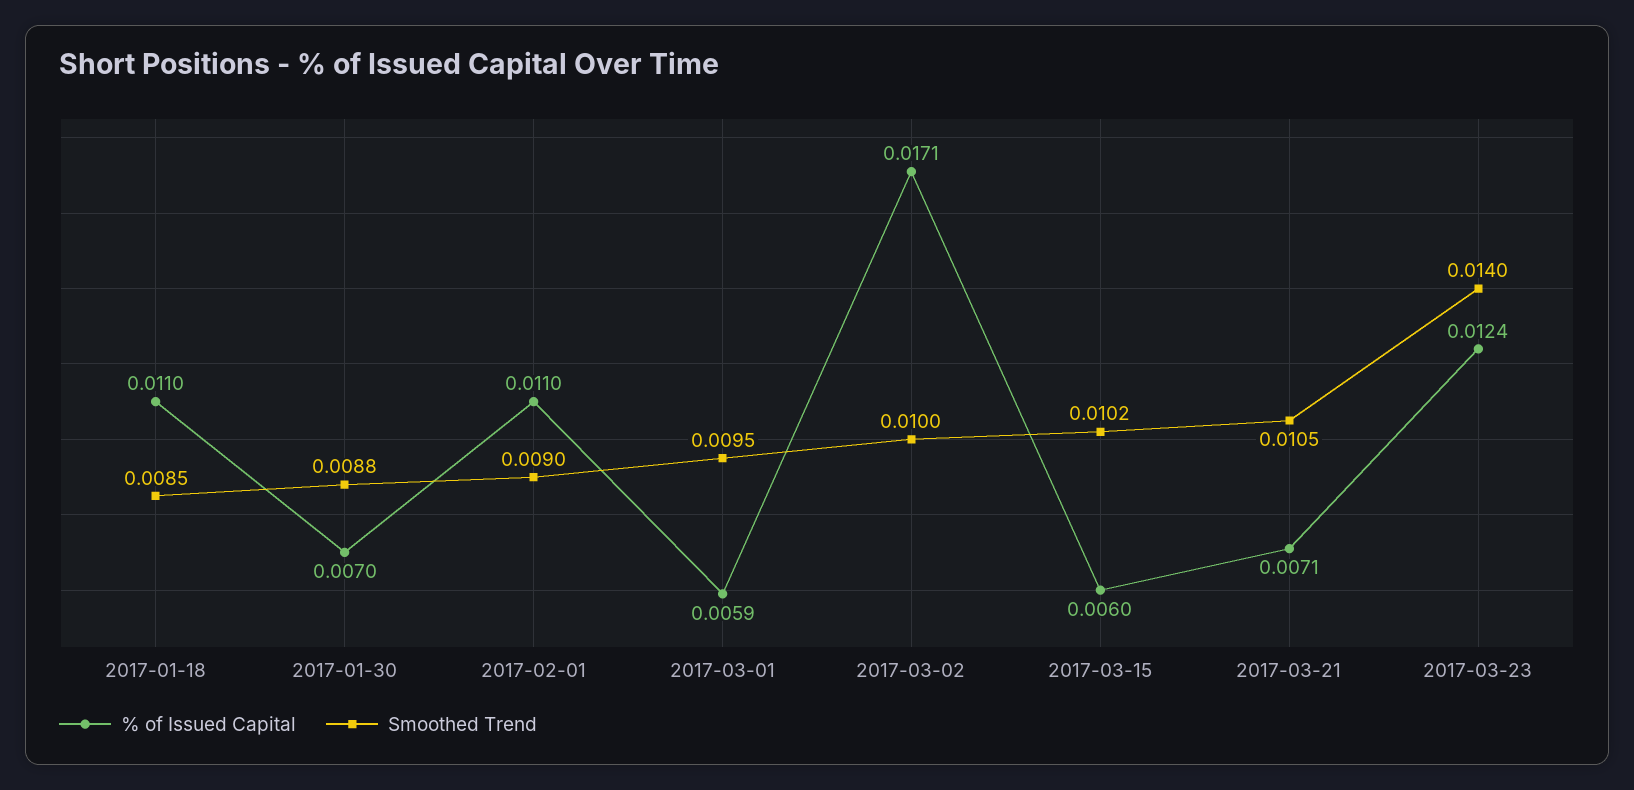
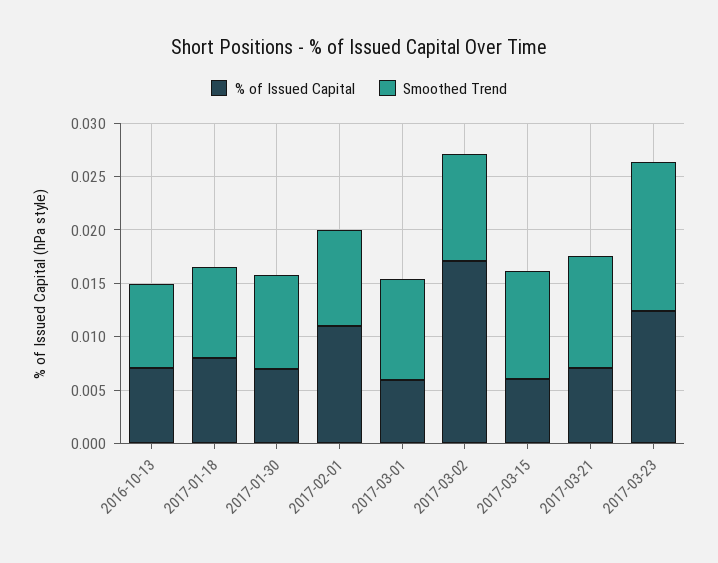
% of Issued Capital, 2017-01-18: 0.011 -> 0.008
% of Issued Capital, 2016-10-13: none -> 0.007
Smoothed Trend, 2016-10-13: none -> 0.008

